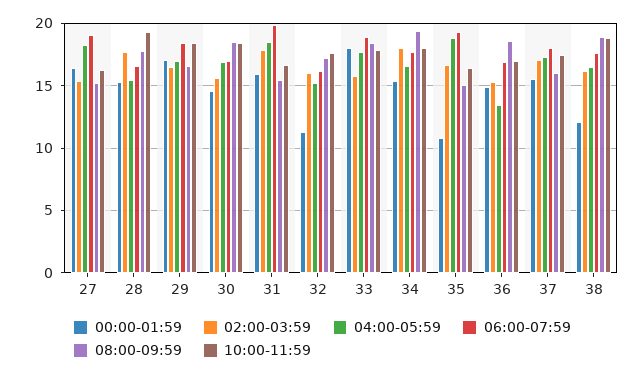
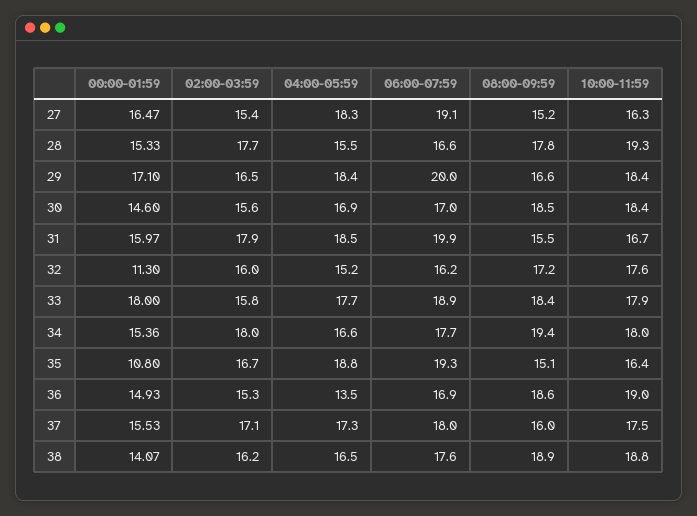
04:00-05:59, 29: 17 -> 18.4
06:00-07:59, 29: 18.5 -> 20
10:00-11:59, 36: 17 -> 19
00:00-01:59, 38: 12 -> 14.07

